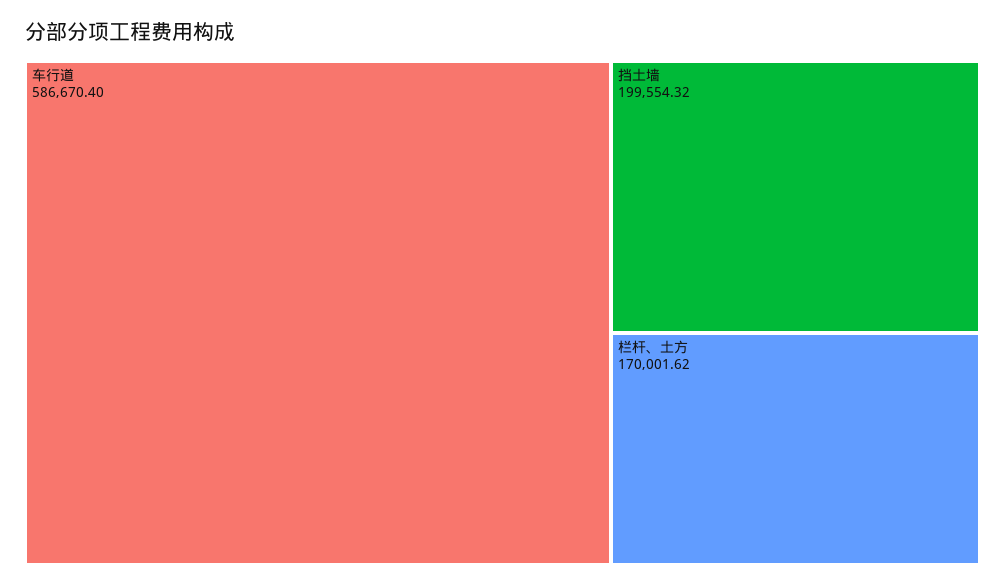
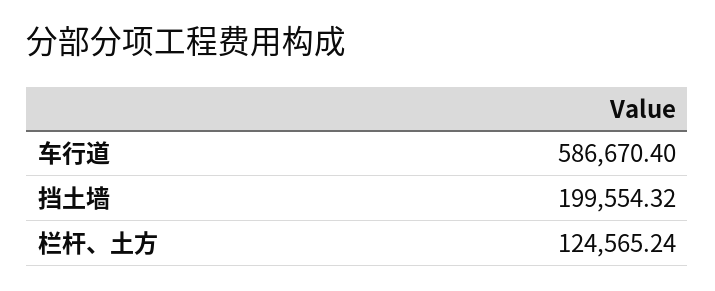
栏杆、土方: 170001.62 -> 124565.24

